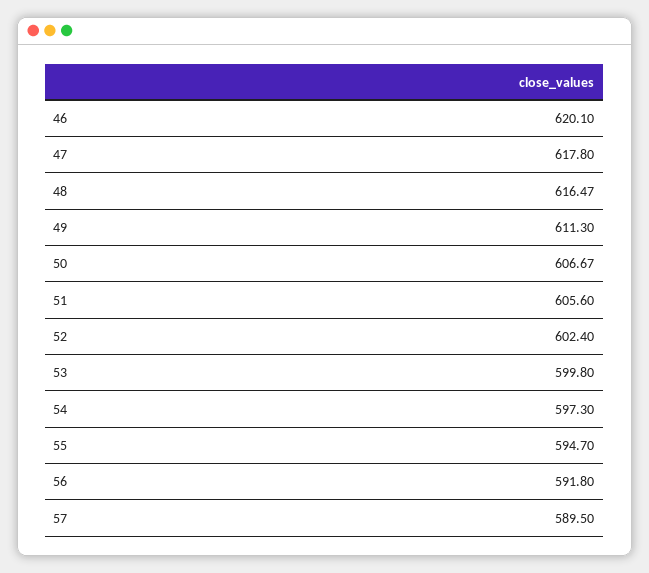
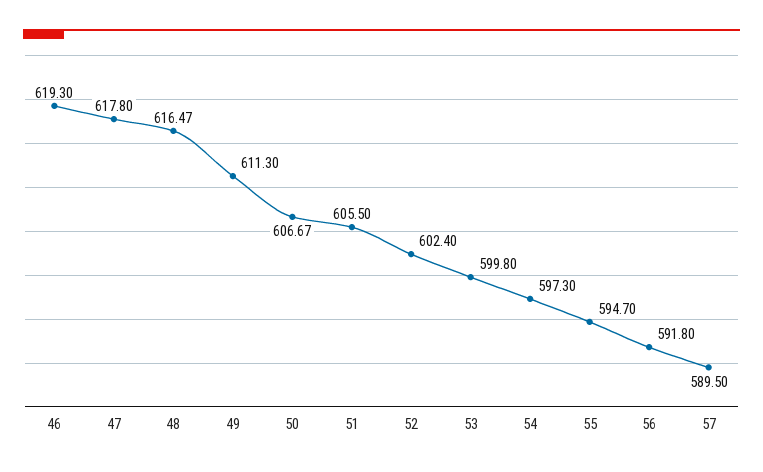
46: 620.1 -> 619.3
51: 605.6 -> 605.5

